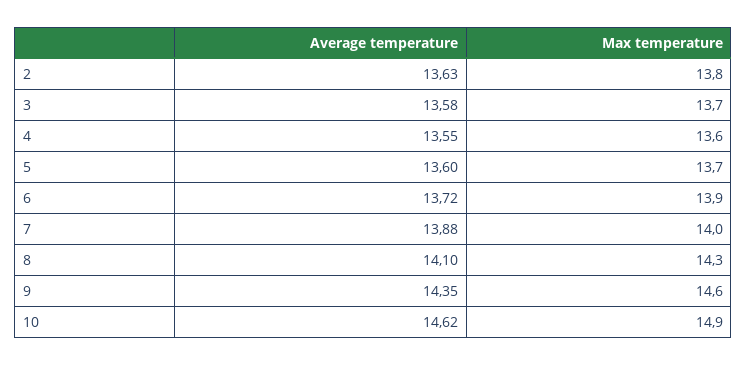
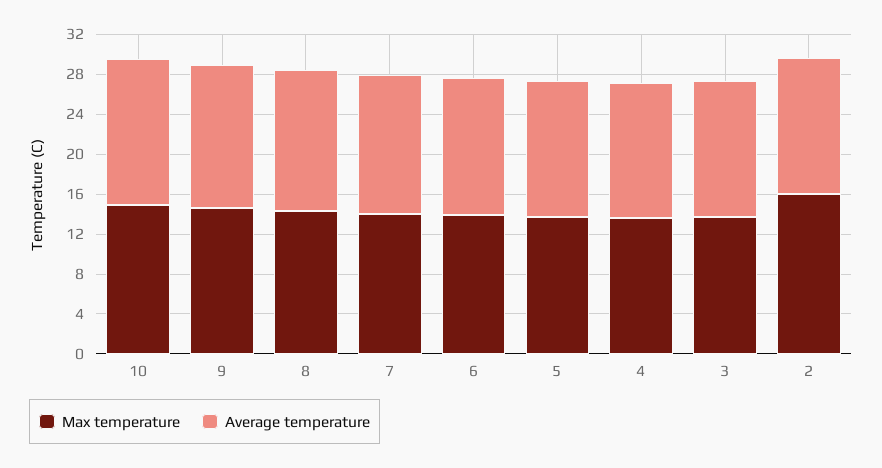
Max temperature, 2: 13.8 -> 16

